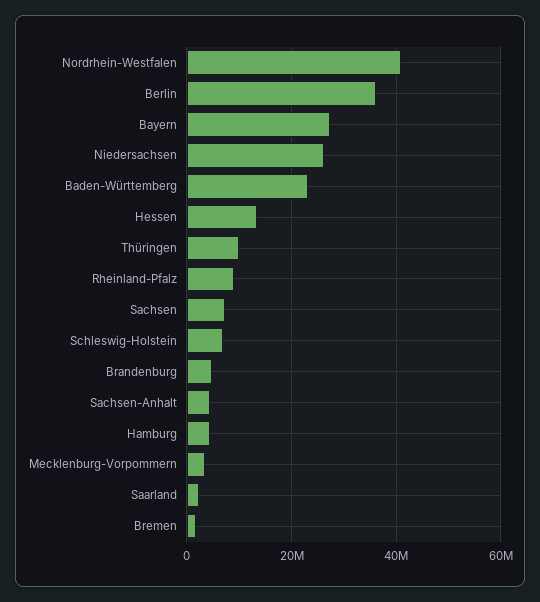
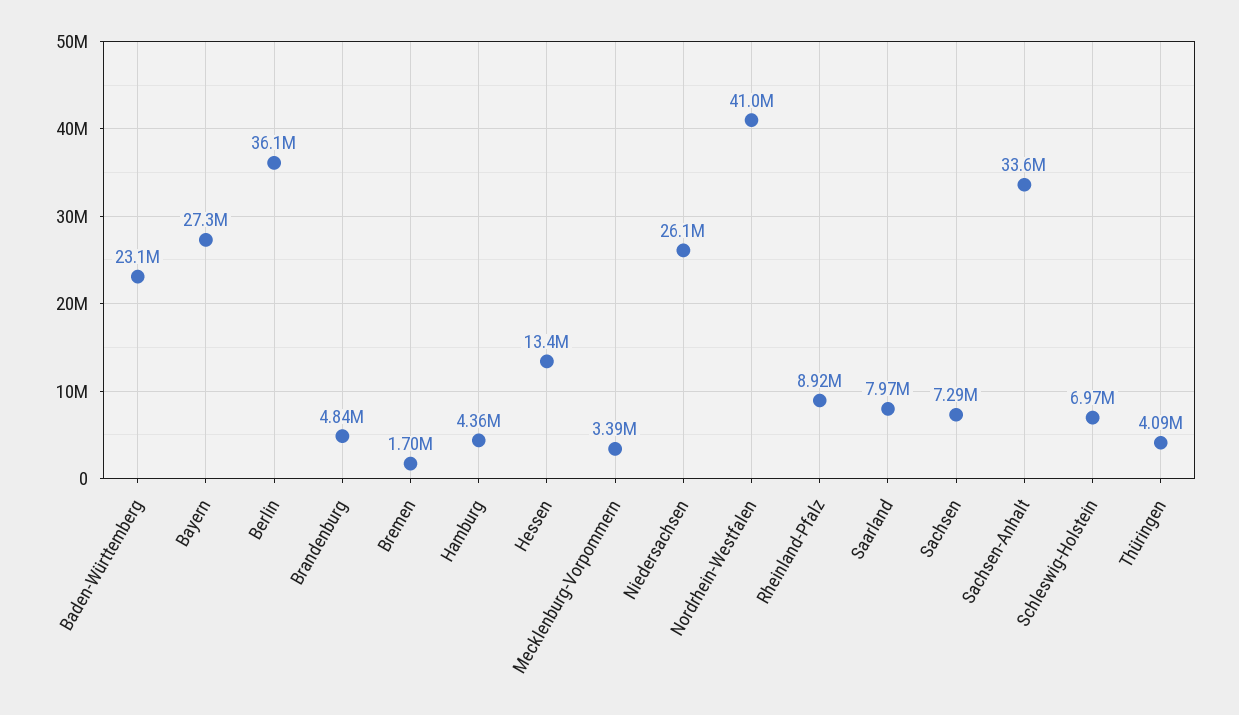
Thüringen: 10000000 -> 4090000
Sachsen-Anhalt: 4000000 -> 33600000
Saarland: 2000000 -> 7970000

